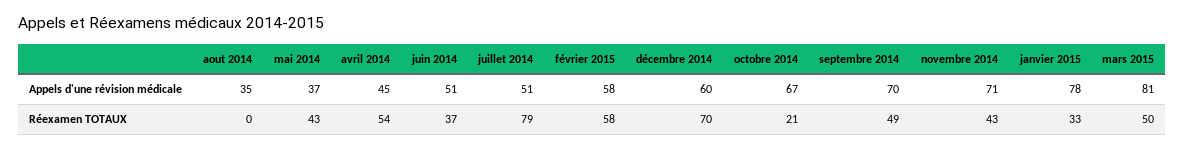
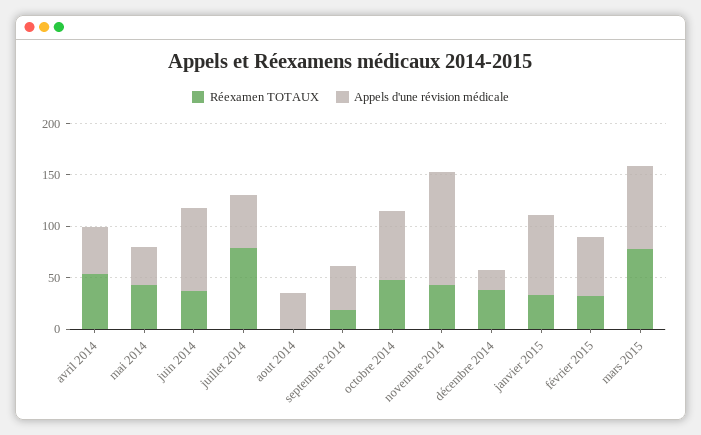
Appels d'une révision médicale, juin 2014: 51 -> 80
Appels d'une révision médicale, décembre 2014: 60 -> 20
Appels d'une révision médicale, septembre 2014: 70 -> 40
Appels d'une révision médicale, novembre 2014: 71 -> 110
Réexamen TOTAUX, février 2015: 58 -> 30
Réexamen TOTAUX, décembre 2014: 70 -> 40
Réexamen TOTAUX, octobre 2014: 21 -> 50
Réexamen TOTAUX, septembre 2014: 49 -> 20
Réexamen TOTAUX, mars 2015: 50 -> 80

